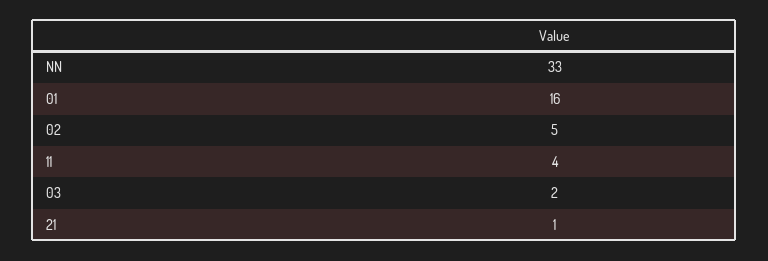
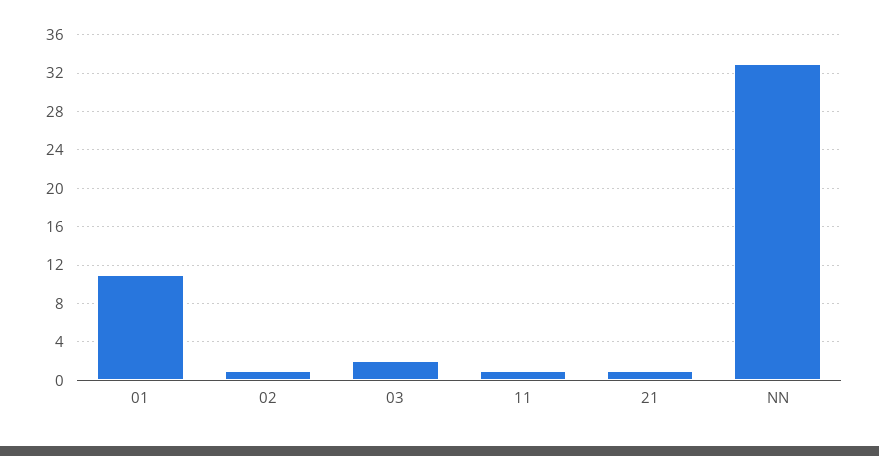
01: 16 -> 11
02: 5 -> 1
11: 4 -> 1

